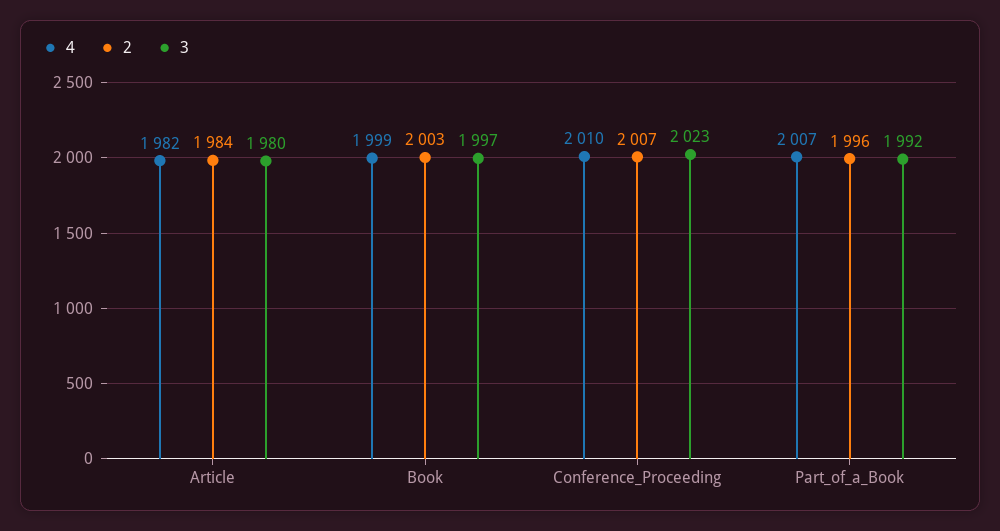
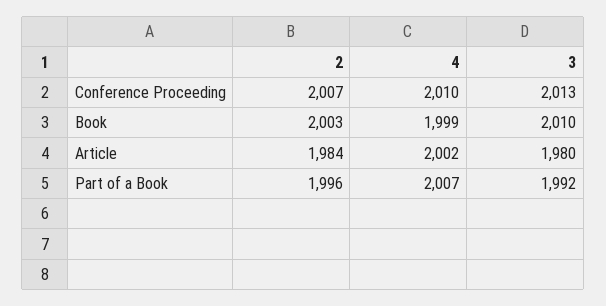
4, Article: 1982 -> 2002
3, Book: 1997 -> 2010
3, Conference_Proceeding: 2023 -> 2013

